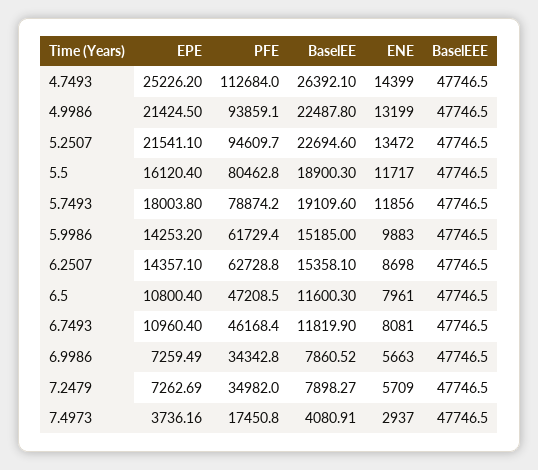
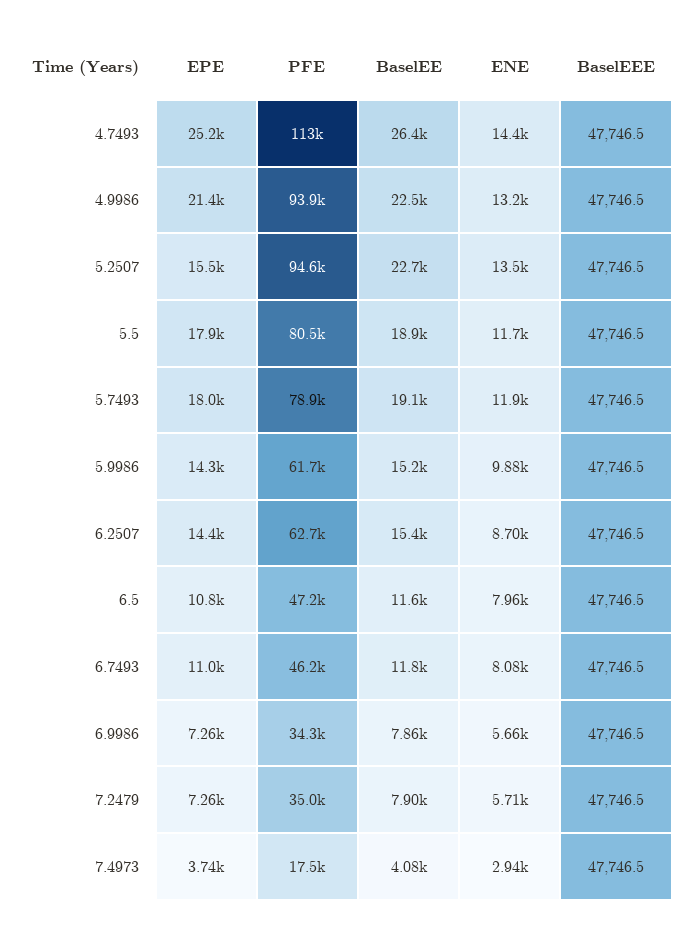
EPE, 5.2507: 21541.1 -> 15500
EPE, 5.5: 16120.4 -> 17900

